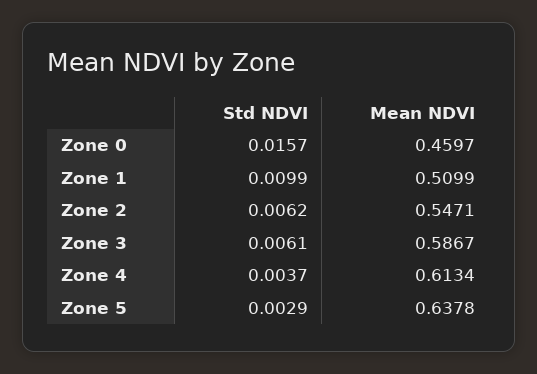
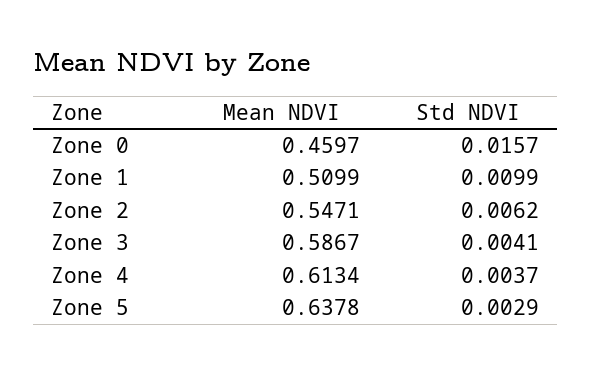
Std NDVI, Zone 3: 0.0061 -> 0.0041

